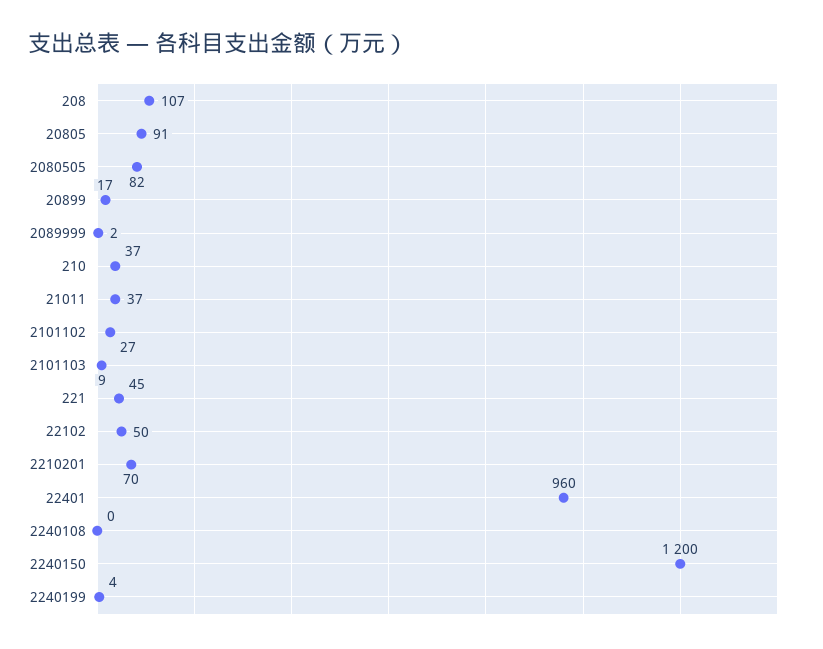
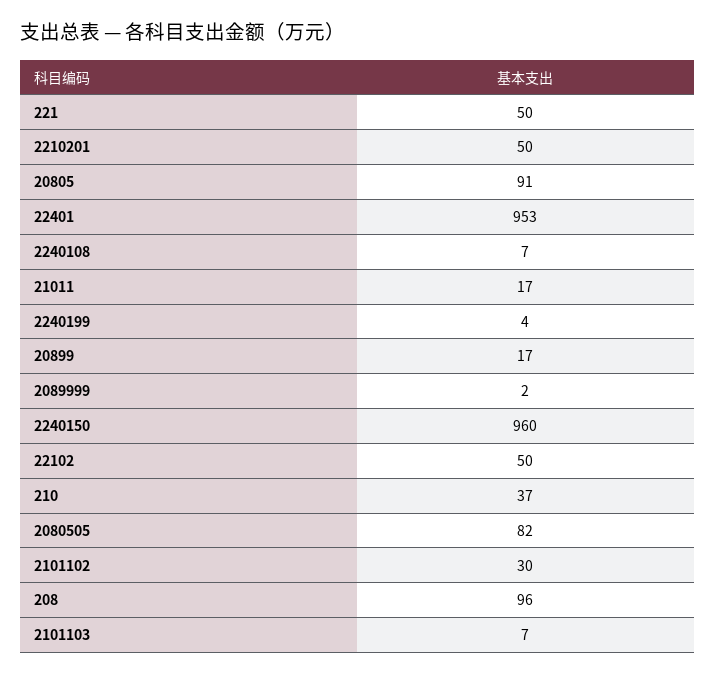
208: 107 -> 96
21011: 37 -> 17
2101102: 27 -> 30
2101103: 9 -> 7
221: 45 -> 50
2210201: 70 -> 50
22401: 960 -> 953
2240108: 0 -> 7
2240150: 1200 -> 960

